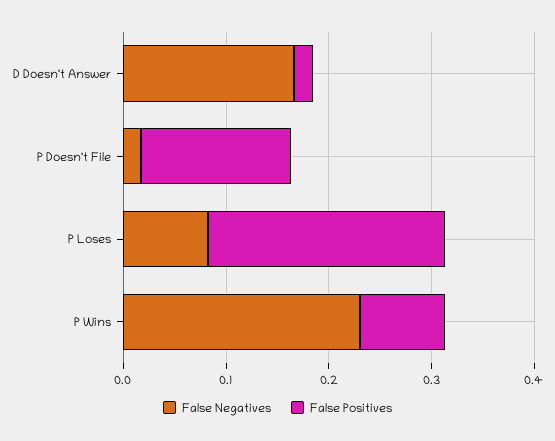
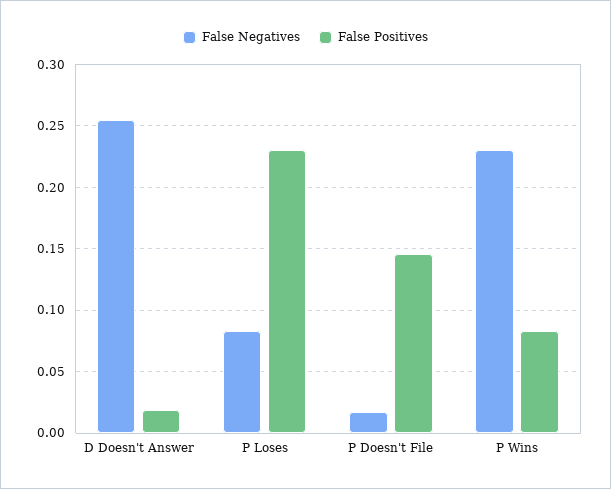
False Negatives, D Doesn't Answer: 0.16 -> 0.255

